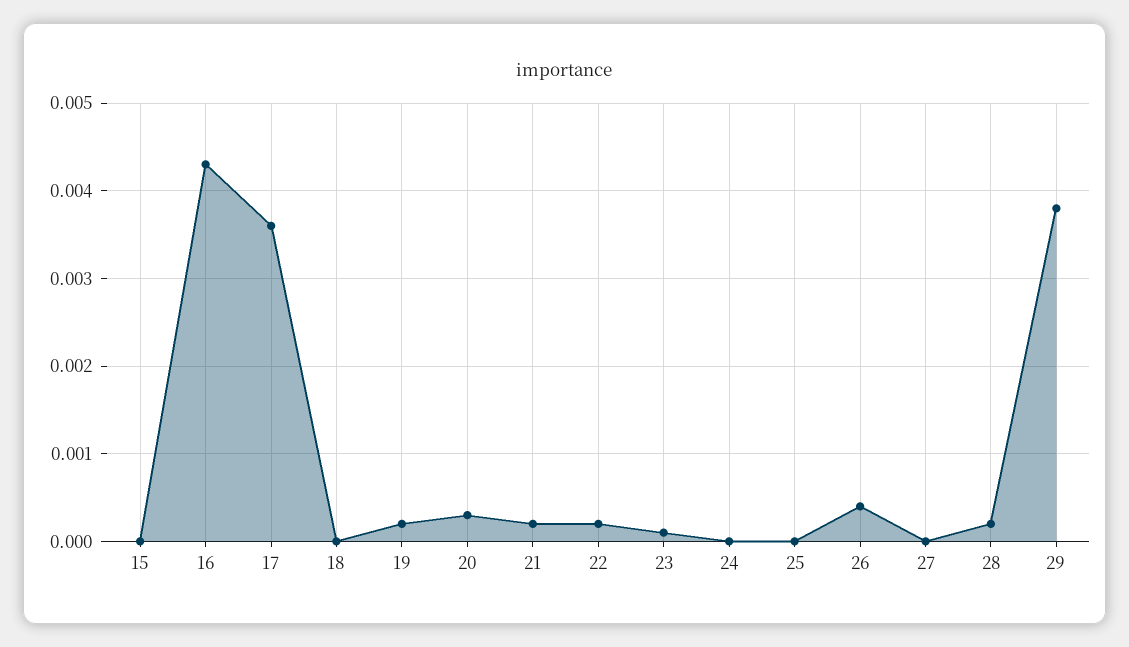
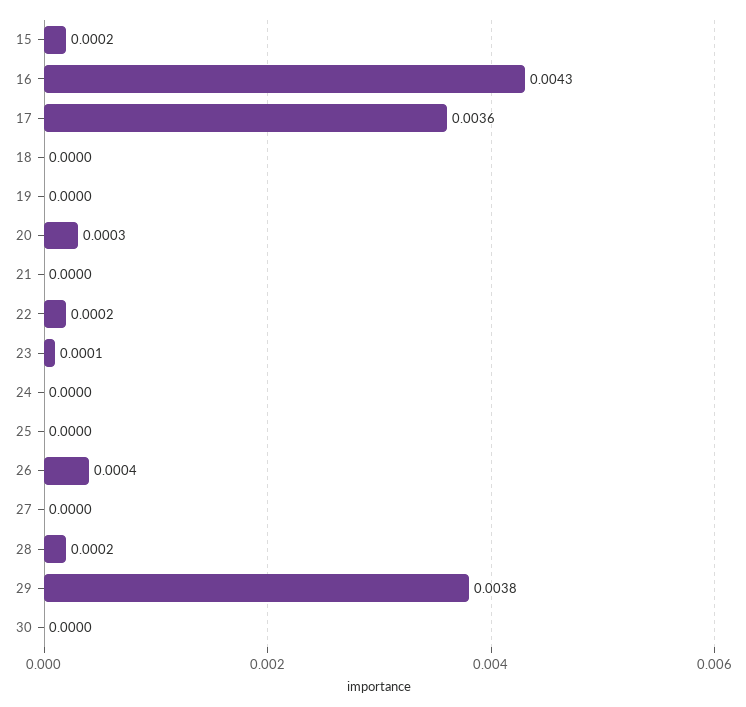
15: 0 -> 0.0002
19: 0.0002 -> 0
21: 0.0002 -> 0
30: none -> 0

